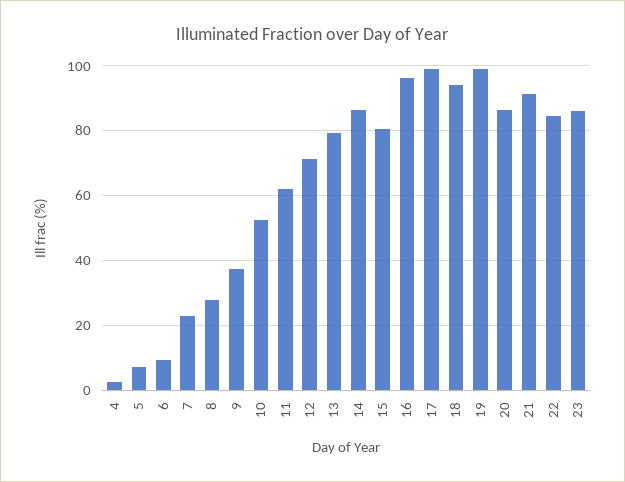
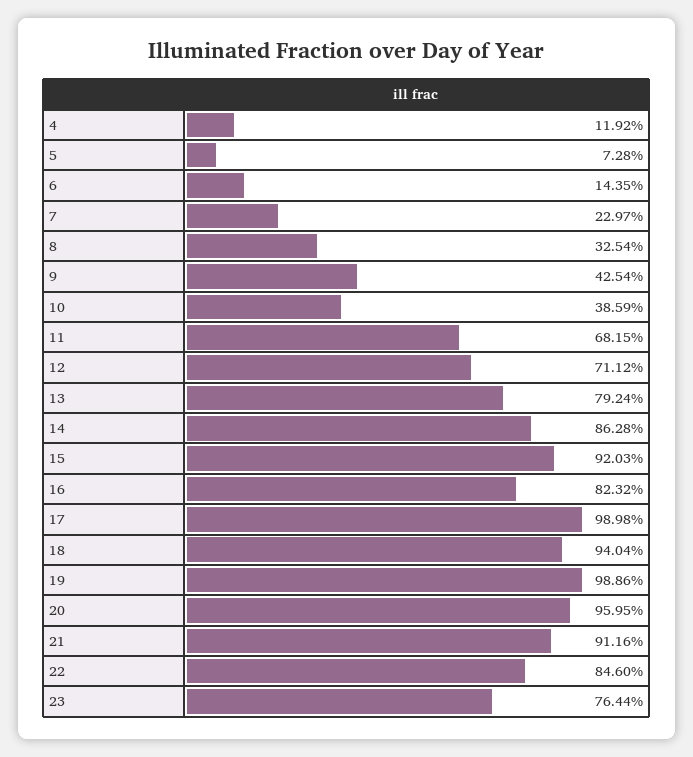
4: 2 -> 11.92
6: 10 -> 14.35
8: 28 -> 32.54
9: 38 -> 42.54
10: 52 -> 38.59
11: 62 -> 68.15
15: 80 -> 92.03
16: 96 -> 82.32
20: 86 -> 95.95
23: 86 -> 76.44

